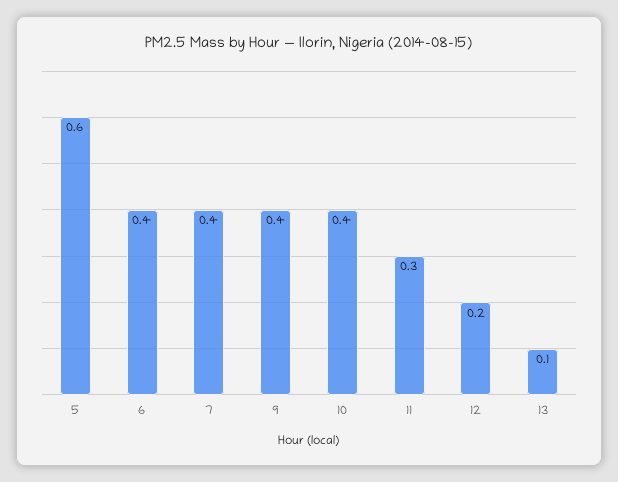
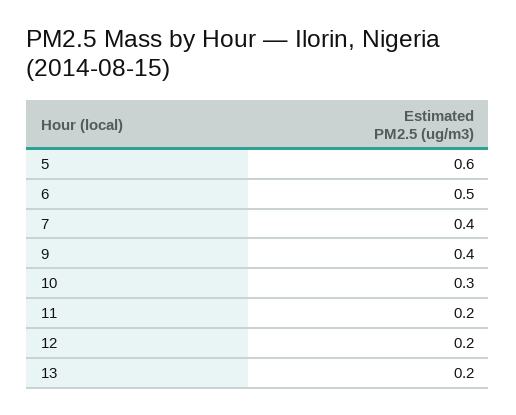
6: 0.4 -> 0.5
10: 0.4 -> 0.3
11: 0.3 -> 0.2
13: 0.1 -> 0.2

